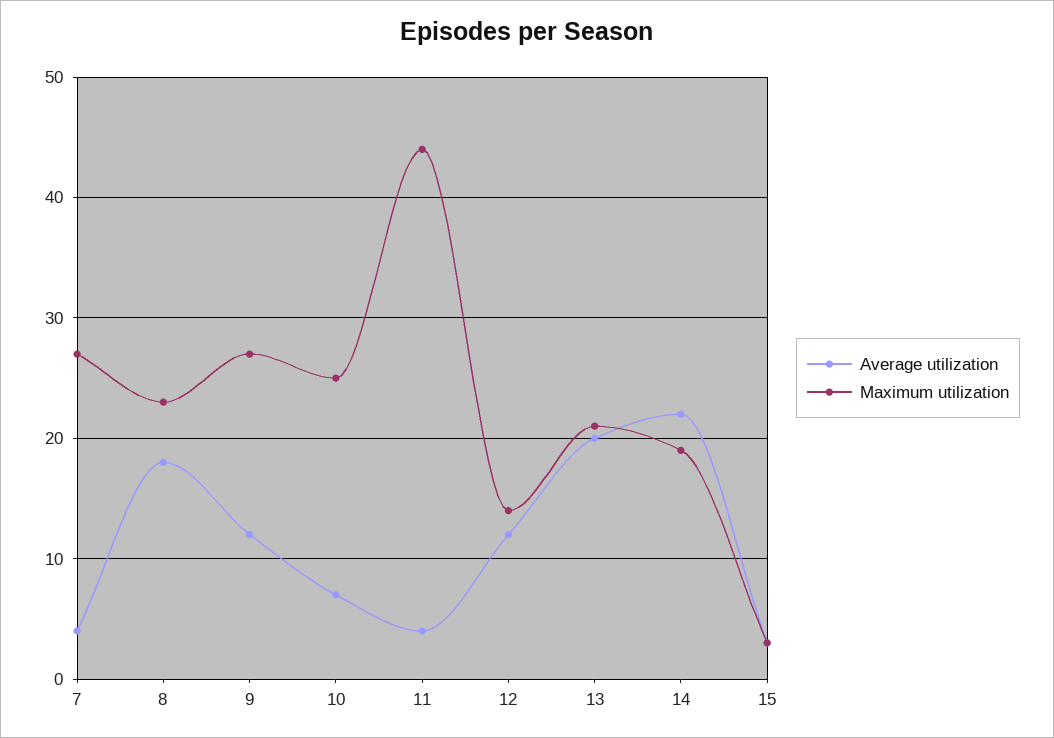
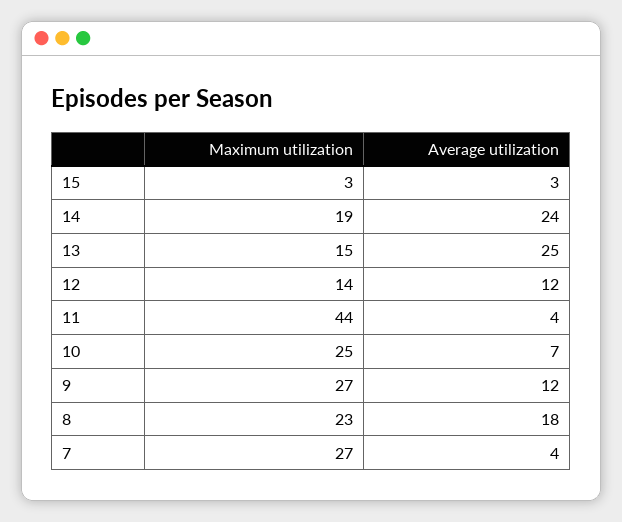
Average utilization, 13: 20 -> 25
Maximum utilization, 13: 21 -> 15
Average utilization, 14: 22 -> 24

